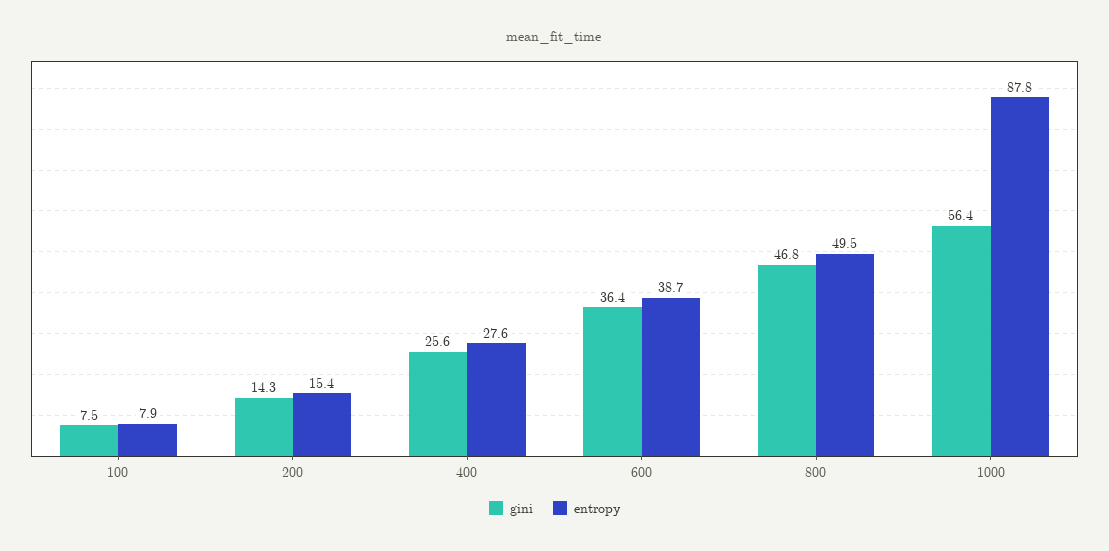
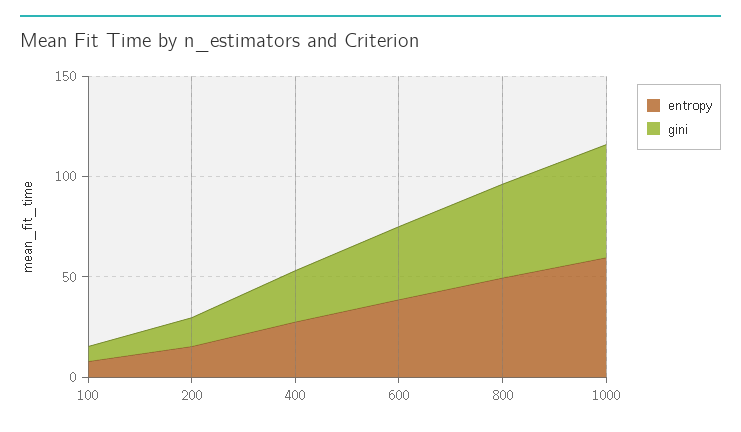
entropy, 1000: 87.8 -> 60

